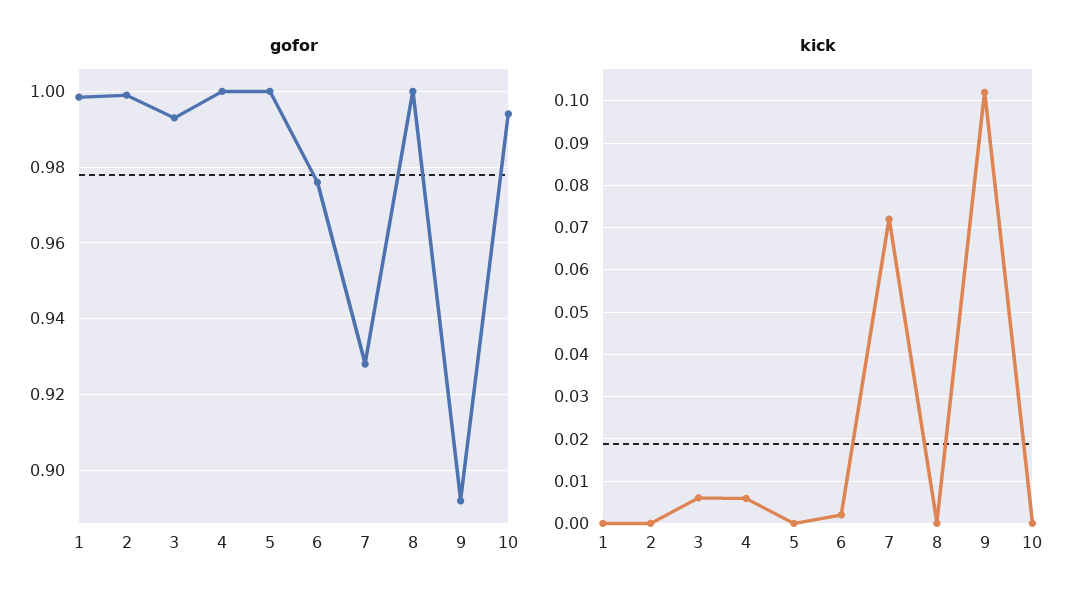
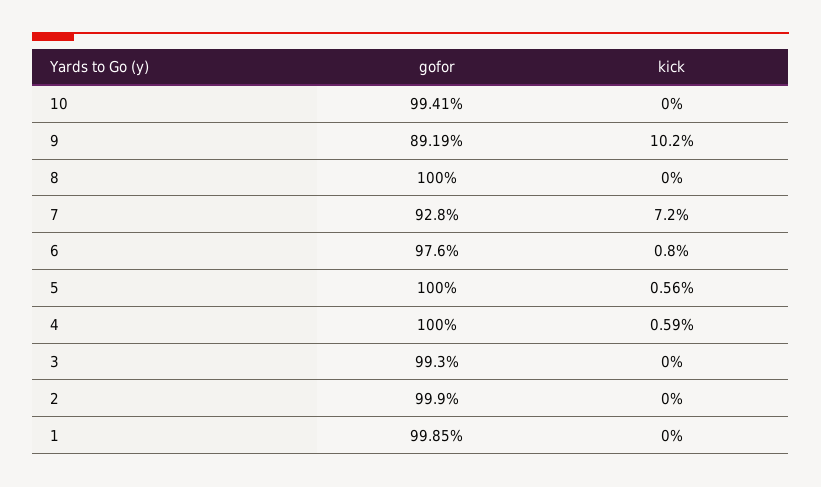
kick, 3: 0.006 -> 0
kick, 5: 0 -> 0.0056
kick, 6: 0.002 -> 0.008

